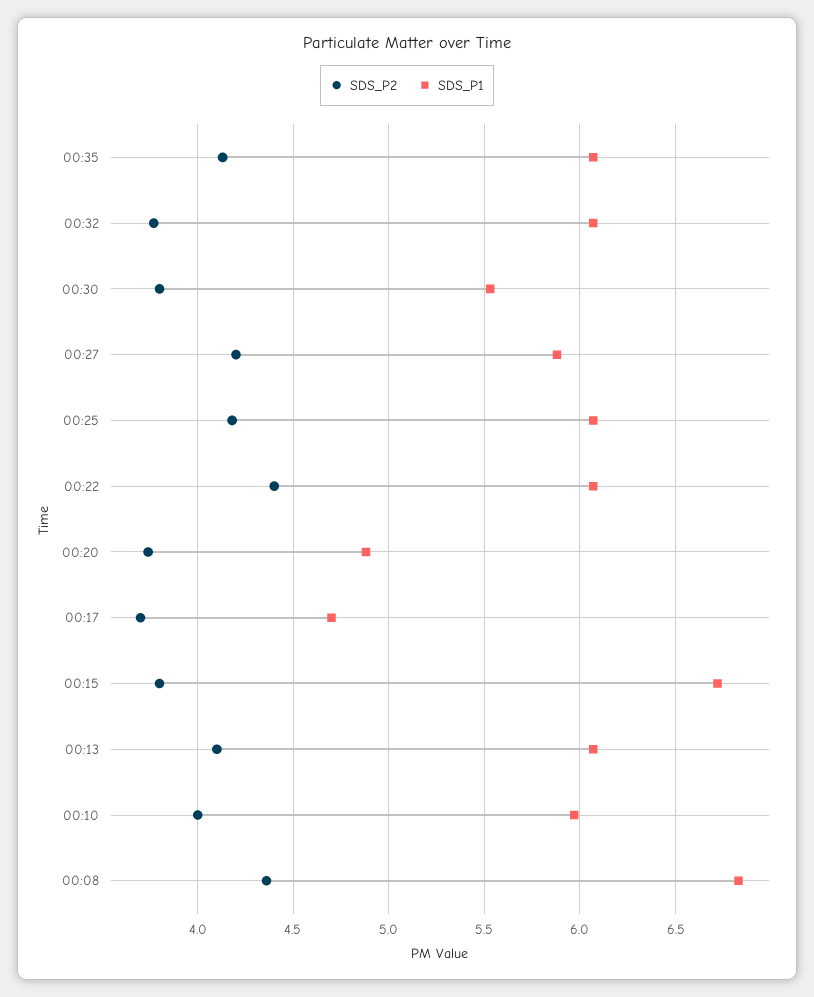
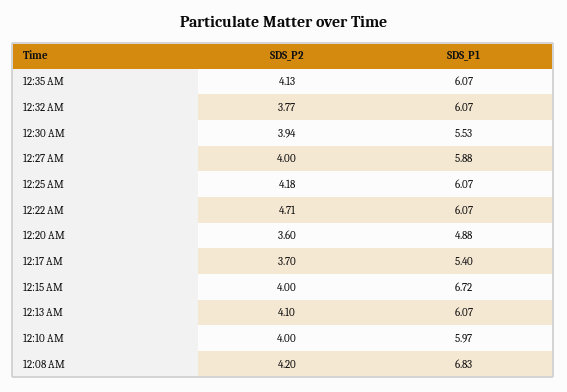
SDS_P2, 00:30: 3.8 -> 3.94
SDS_P2, 00:27: 4.2 -> 4
SDS_P2, 00:22: 4.4 -> 4.71
SDS_P2, 00:20: 3.75 -> 3.6
SDS_P1, 00:17: 4.7 -> 5.4
SDS_P2, 00:15: 3.8 -> 4
SDS_P2, 00:08: 4.35 -> 4.2

